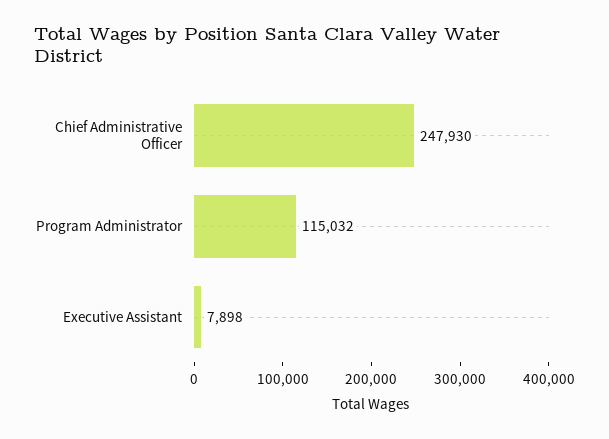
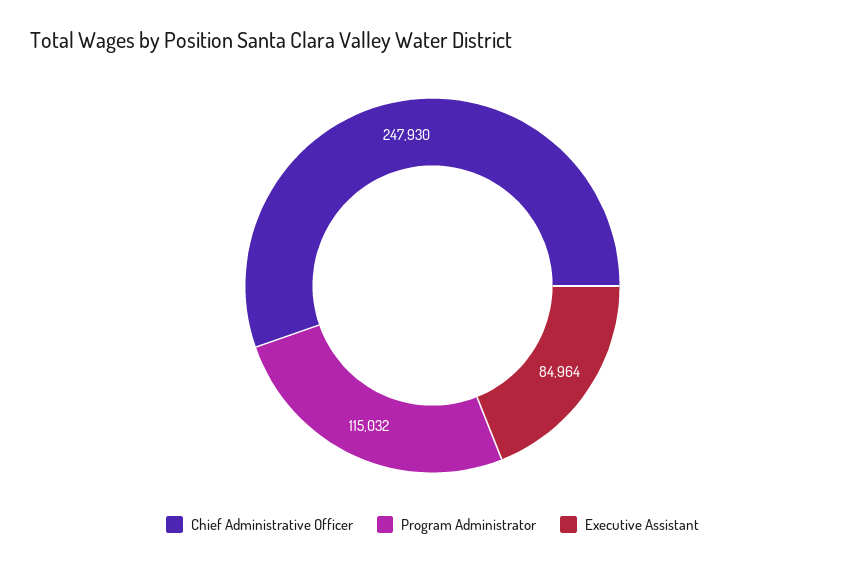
Executive Assistant: 7898 -> 84964

